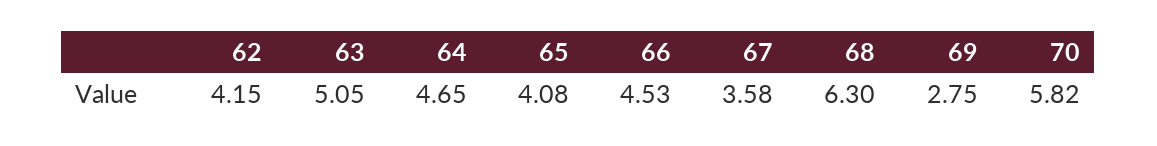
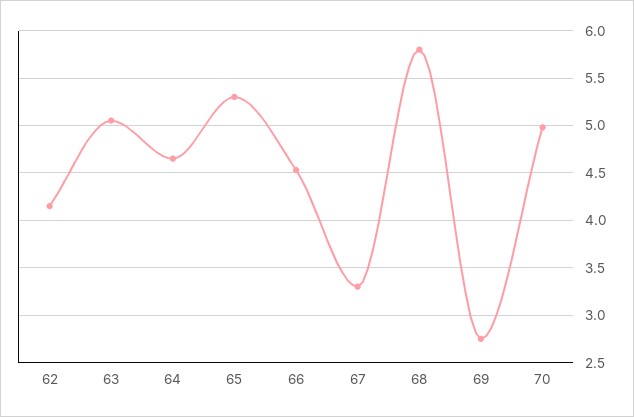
65: 4.08 -> 5.3
67: 3.58 -> 3.3
68: 6.3 -> 5.8
70: 5.82 -> 5

